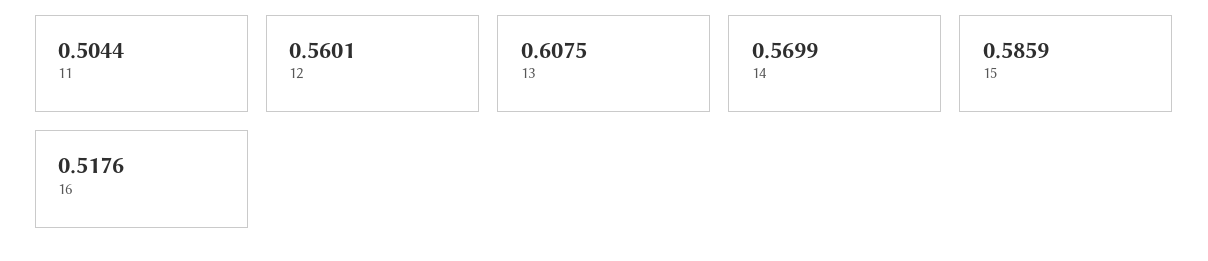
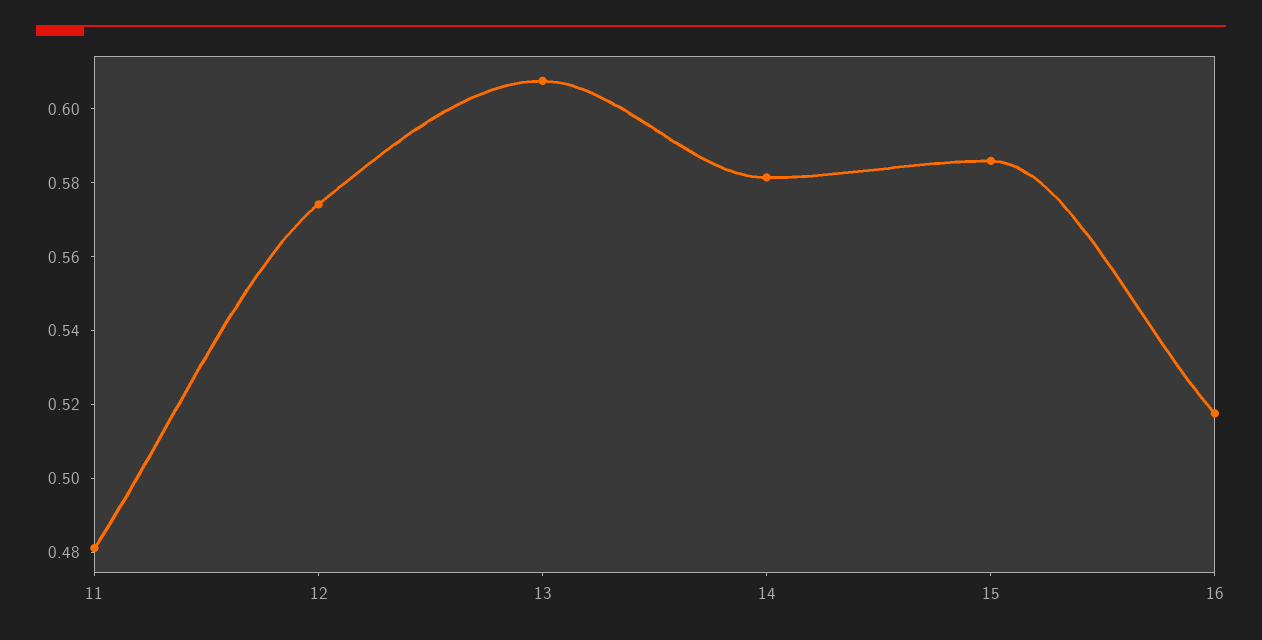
11: 0.5044 -> 0.48
12: 0.5601 -> 0.575
14: 0.5699 -> 0.58

